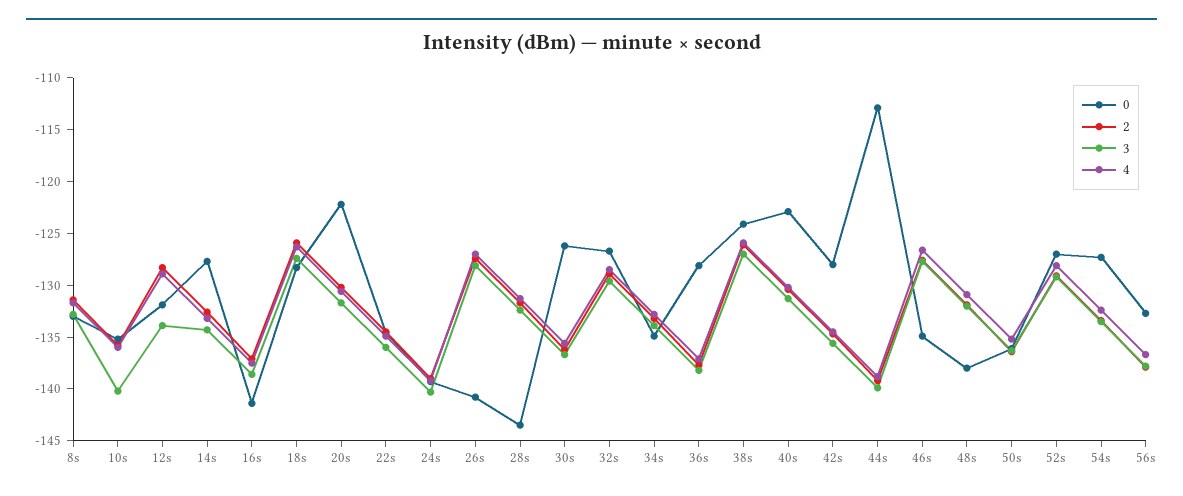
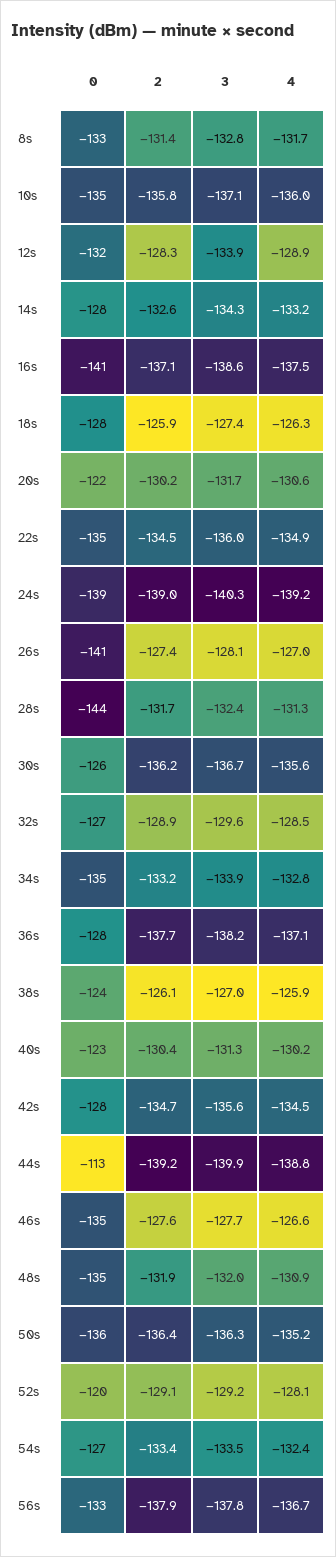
3, 10s: -140 -> -137.1
0, 48s: -138 -> -135
0, 52s: -127 -> -120

